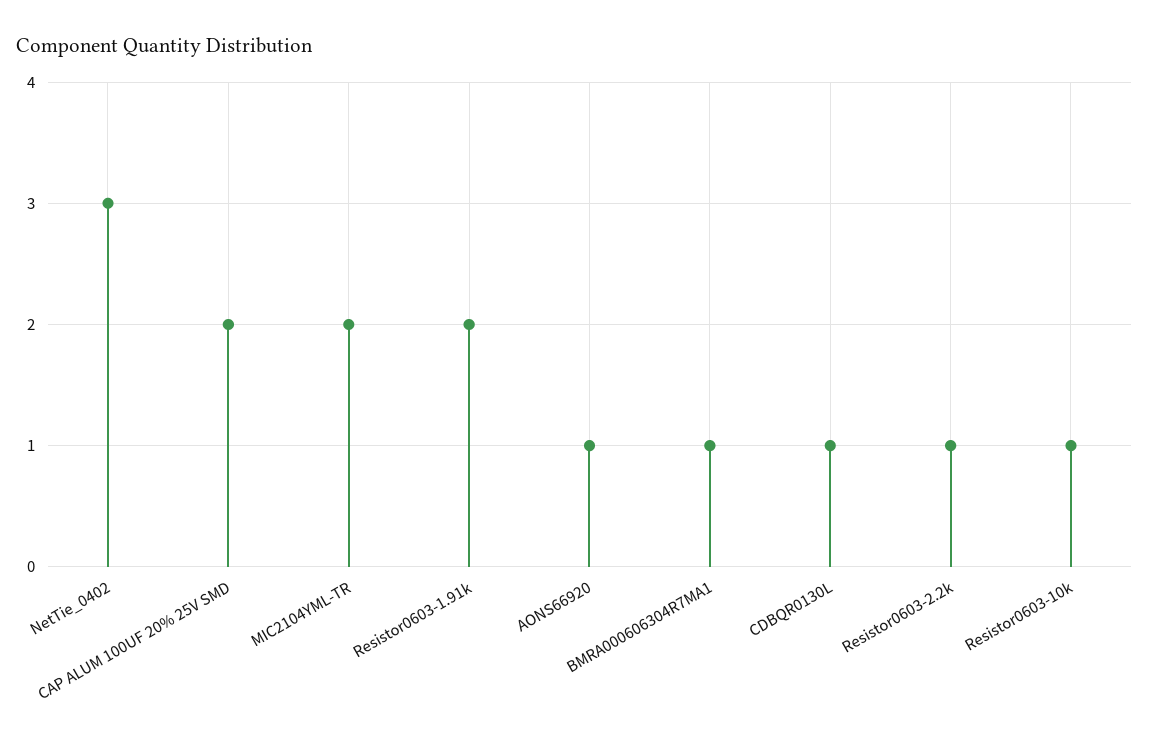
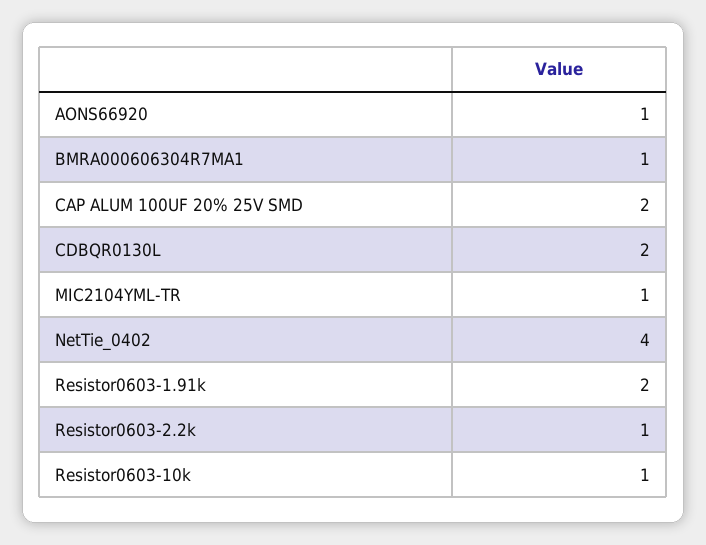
NetTie_0402: 3 -> 4
MIC2104YML-TR: 2 -> 1
CDBQR0130L: 1 -> 2

